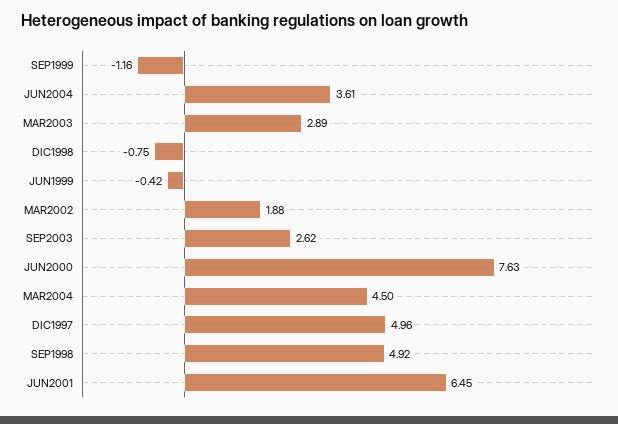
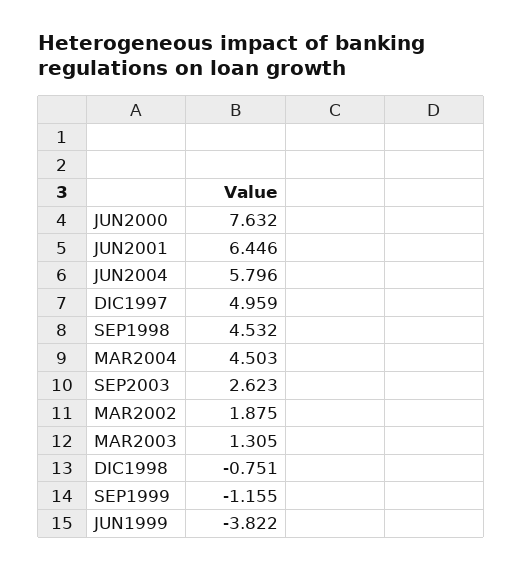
JUN2004: 3.61 -> 5.796
MAR2003: 2.89 -> 1.305
JUN1999: -0.42 -> -3.822
SEP1998: 4.92 -> 4.532

